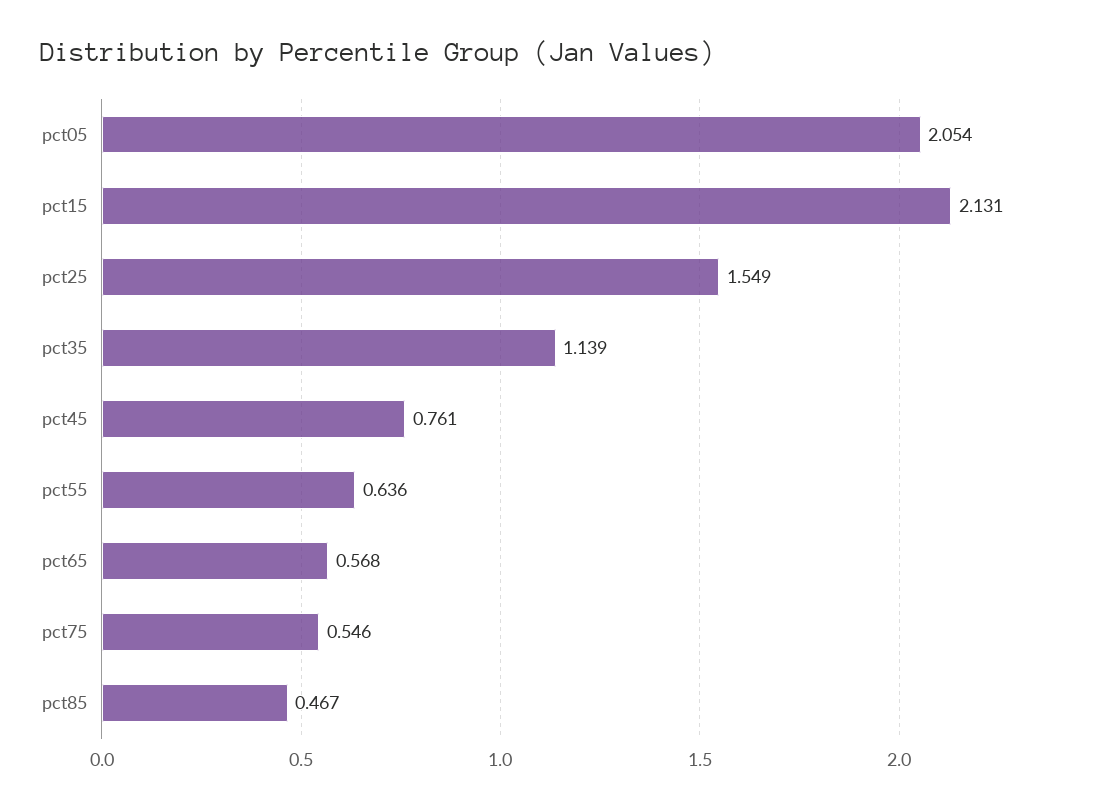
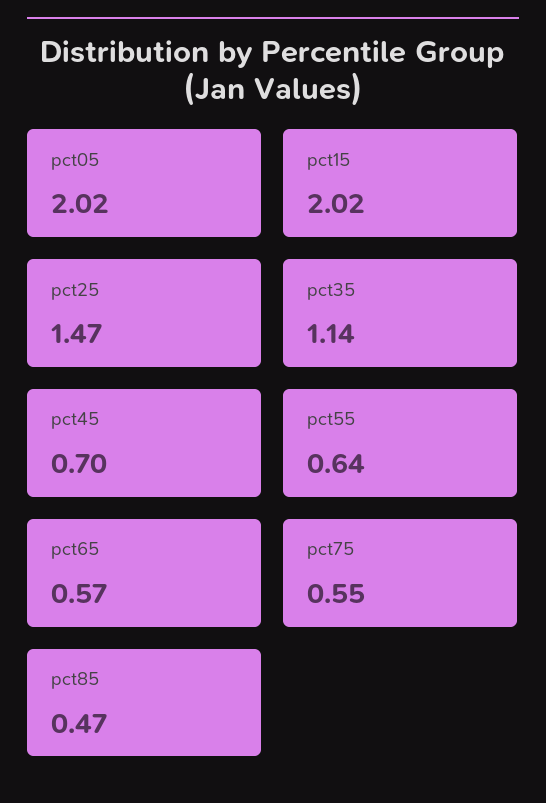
pct05: 2.054 -> 2.02
pct15: 2.131 -> 2.02
pct25: 1.549 -> 1.47
pct45: 0.761 -> 0.7

